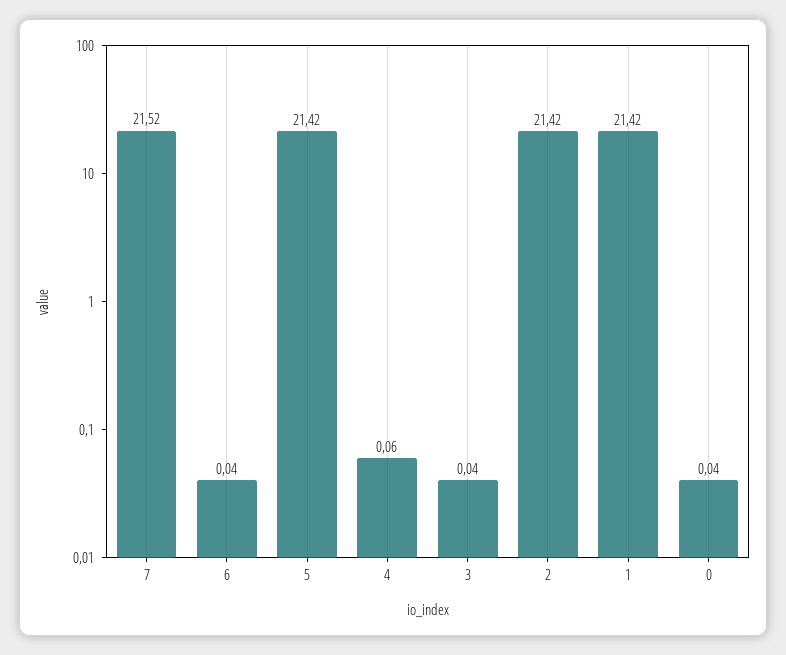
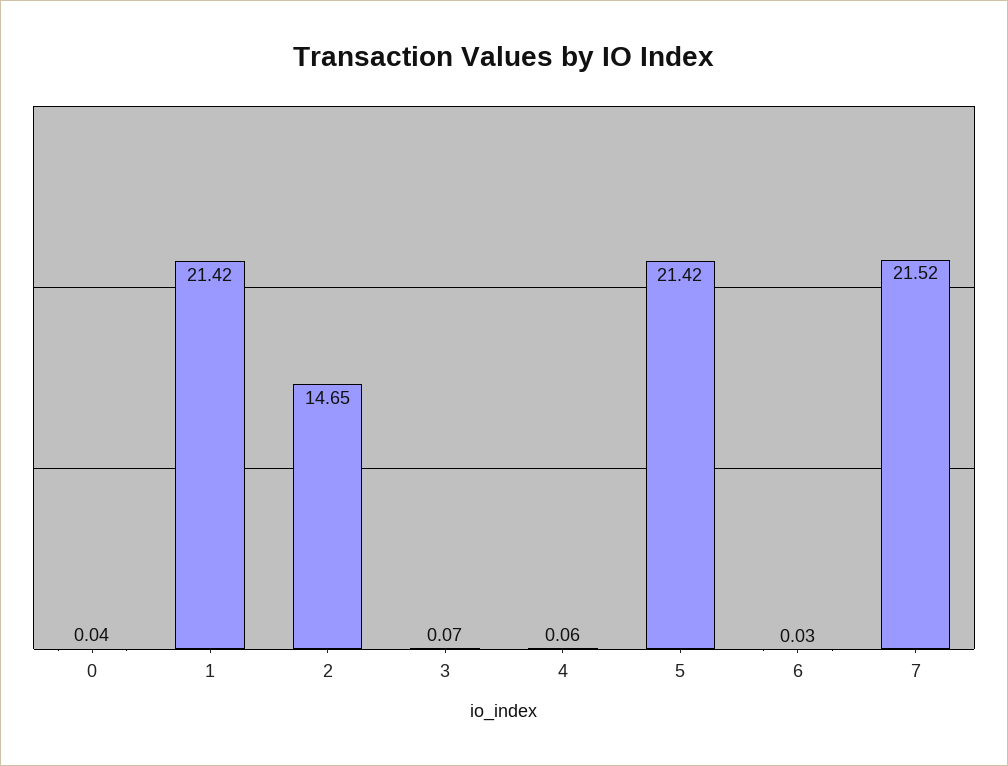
6: 0.04 -> 0.03
3: 0.04 -> 0.07
2: 21.42 -> 14.65

